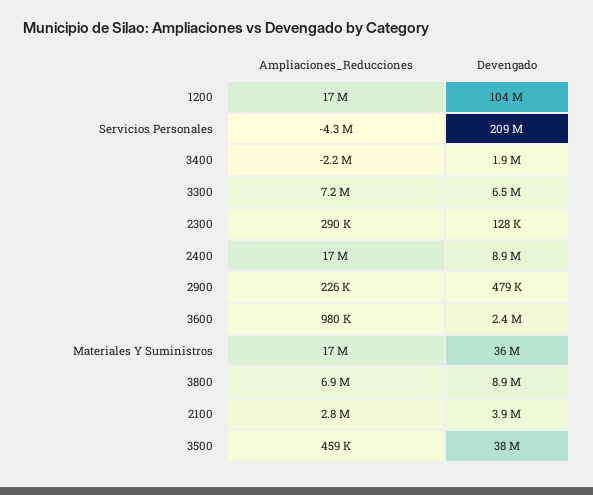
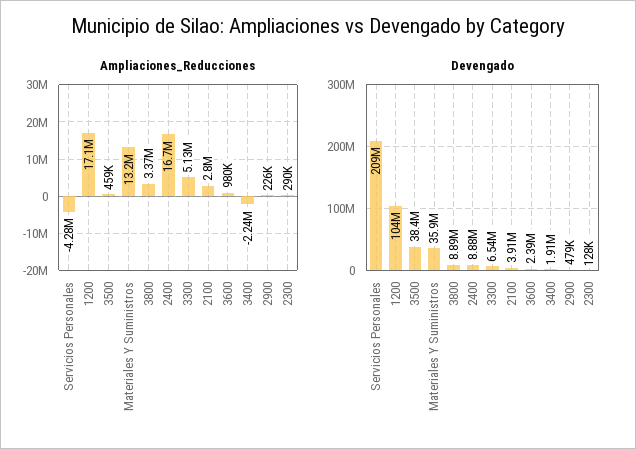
Ampliaciones_Reducciones, 3300: 7200000 -> 5130000
Ampliaciones_Reducciones, Materiales Y Suministros: 17000000 -> 13200000
Ampliaciones_Reducciones, 3800: 6900000 -> 3370000

